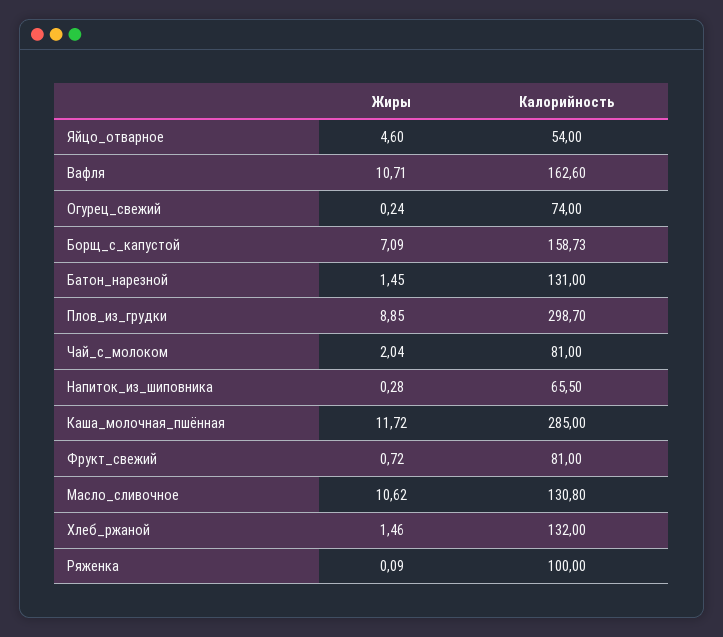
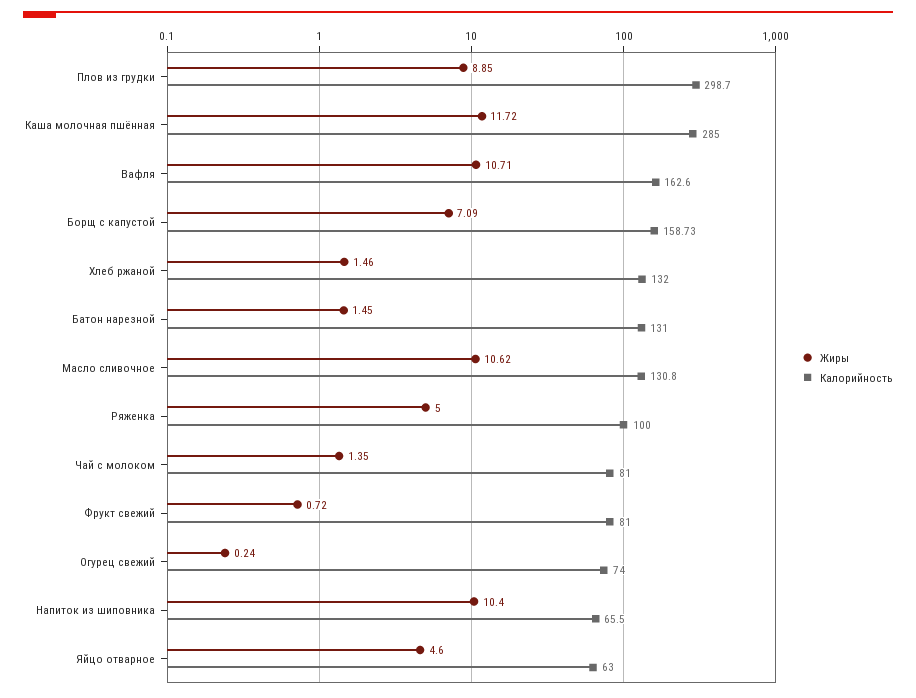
Калорийность, Яйцо_отварное: 54 -> 63
Жиры, Чай_с_молоком: 2.04 -> 1.35
Жиры, Напиток_из_шиповника: 0.28 -> 10.4
Жиры, Ряженка: 0.09 -> 5

